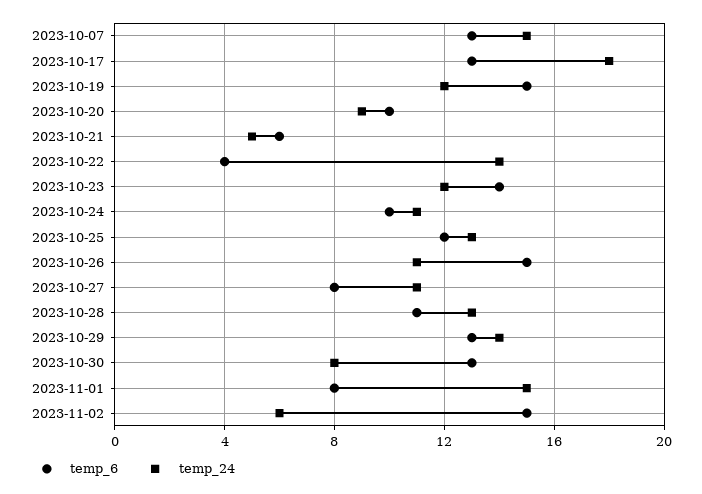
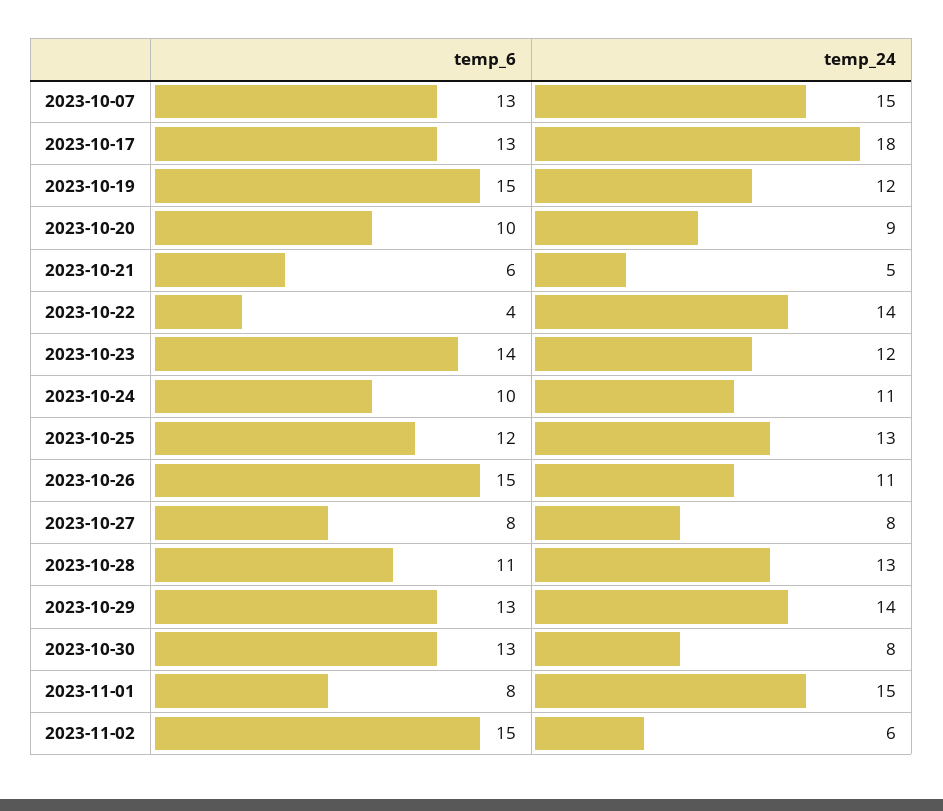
temp_24, 2023-10-27: 11 -> 8

